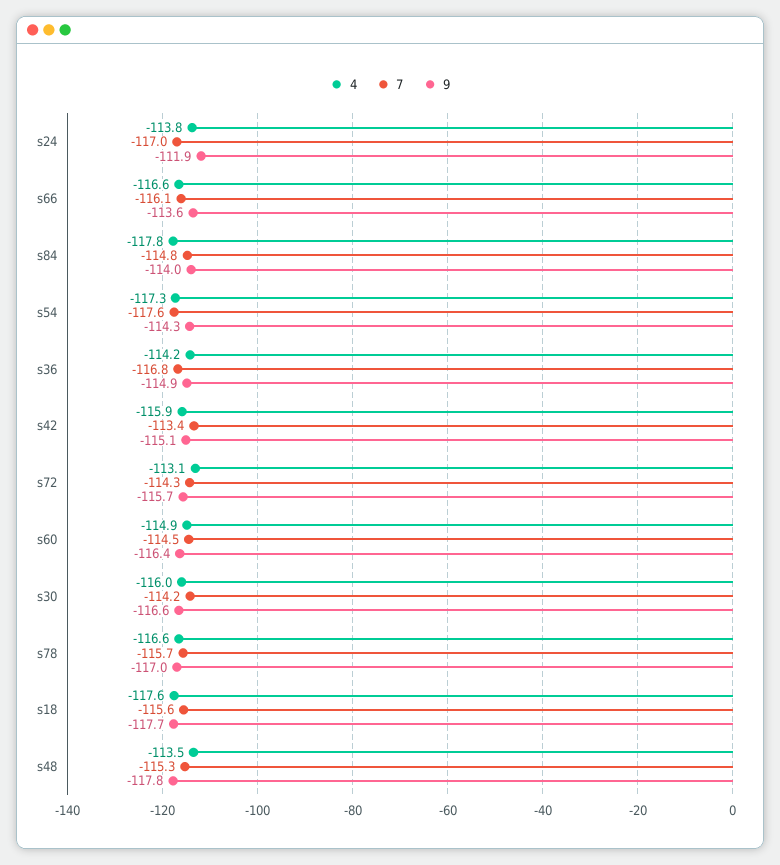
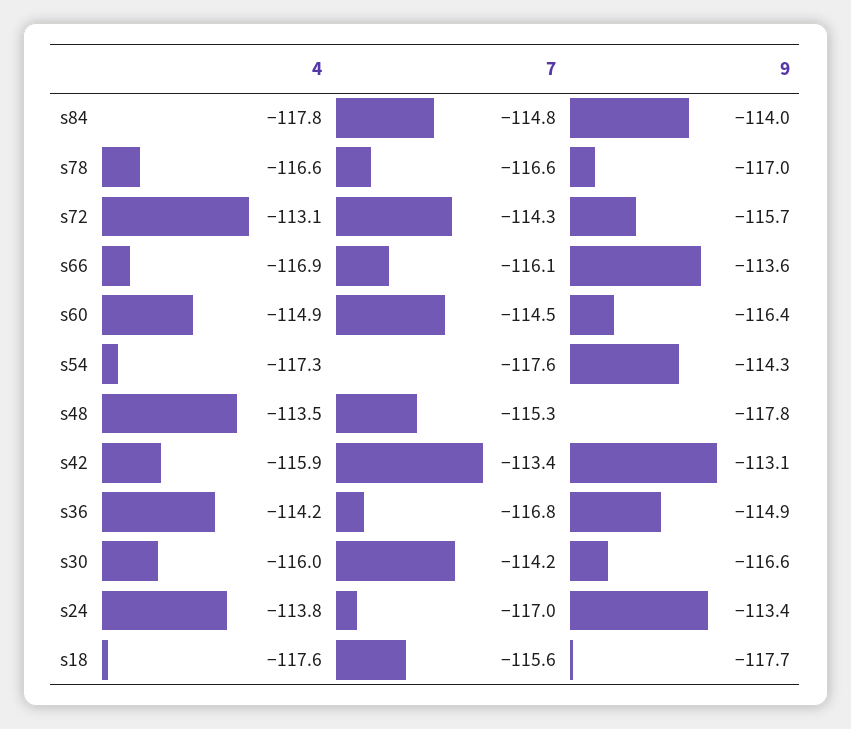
9, s24: -111.9 -> -113.4
4, s66: -116.6 -> -116.9
9, s42: -115.1 -> -113.1
7, s78: -115.7 -> -116.6

